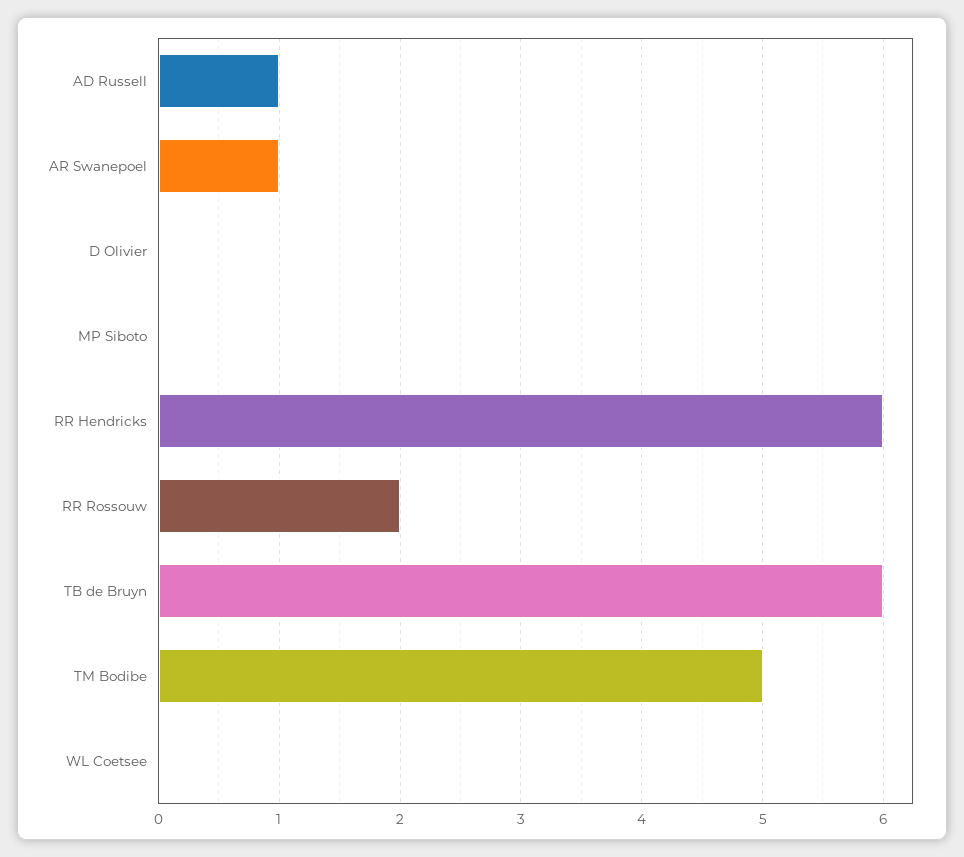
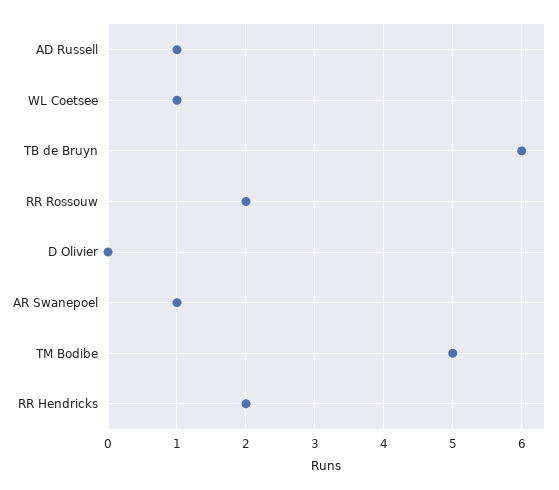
MP Siboto: 0 -> none
RR Hendricks: 6 -> 2
WL Coetsee: 0 -> 1

